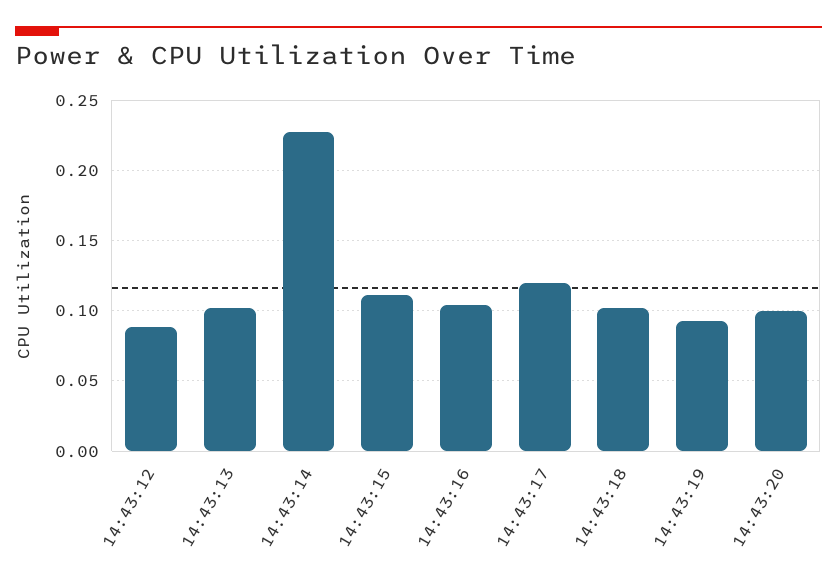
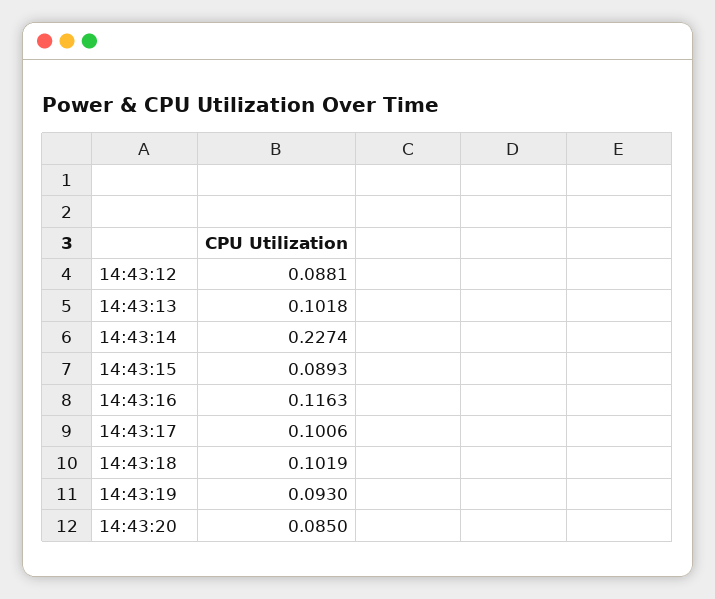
14:43:15: 0.11 -> 0.0893
14:43:16: 0.105 -> 0.1163
14:43:17: 0.12 -> 0.1006
14:43:20: 0.1 -> 0.085

